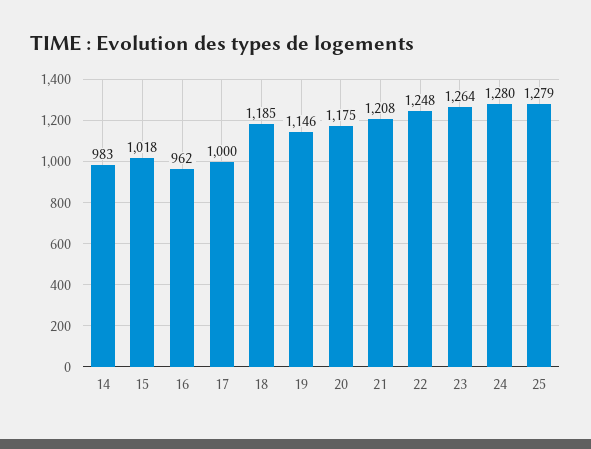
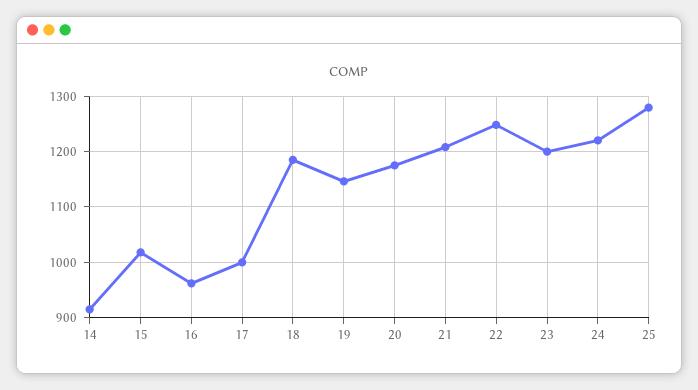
14: 983 -> 920
23: 1264 -> 1200
24: 1280 -> 1220

